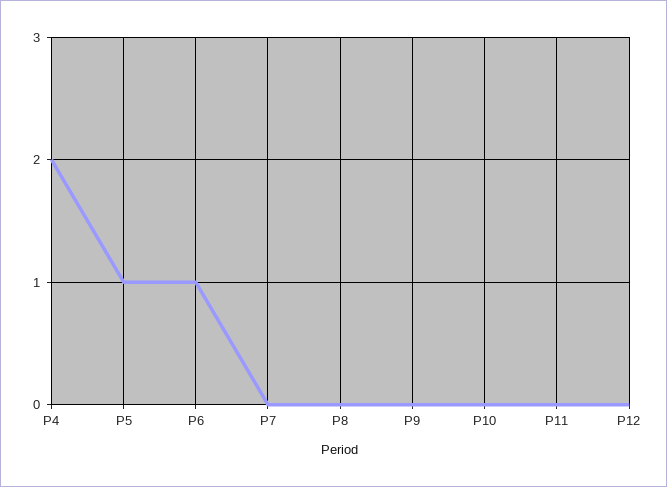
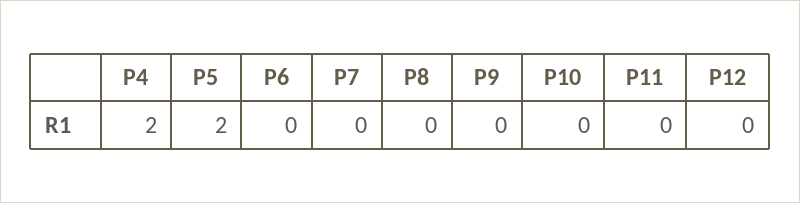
P5: 1 -> 2
P6: 1 -> 0

